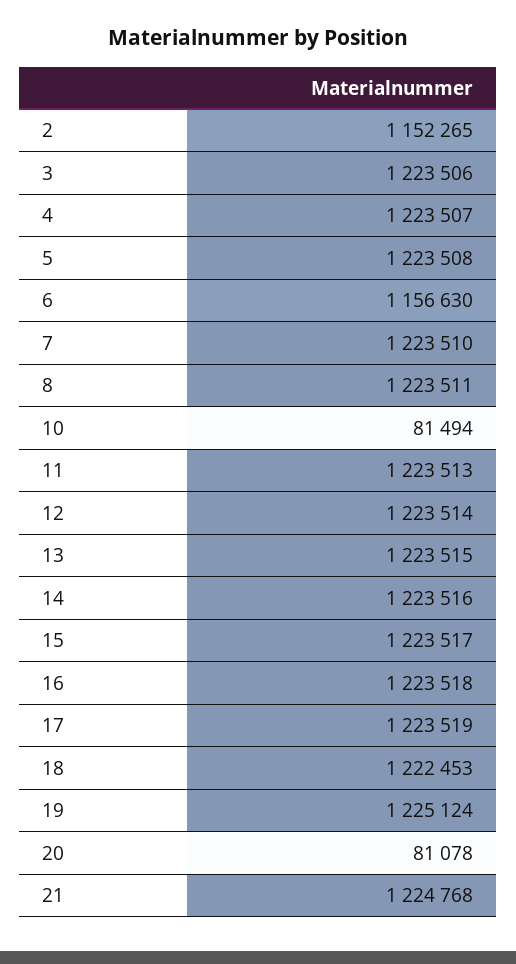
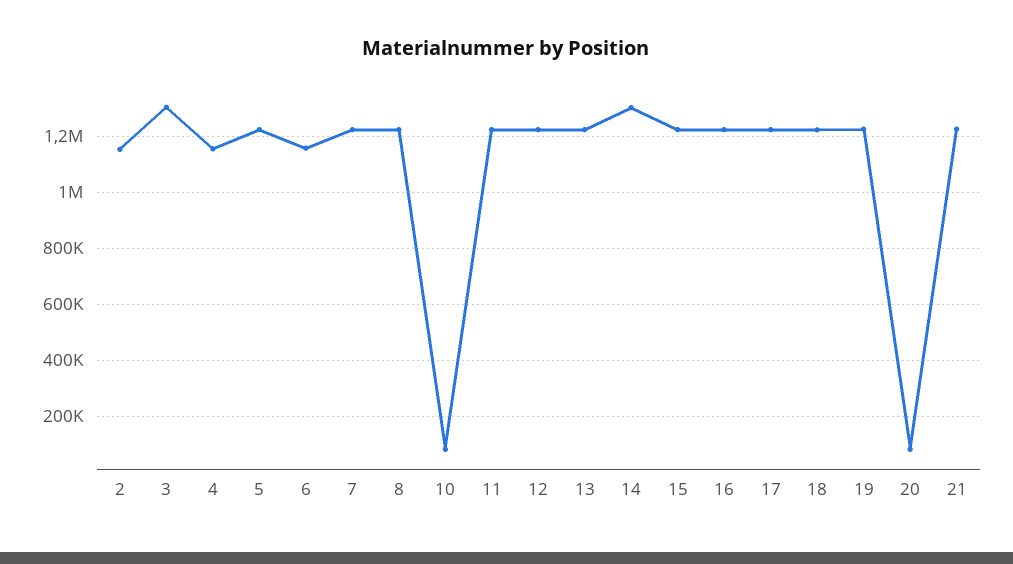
3: 1223506 -> 1300000
4: 1223507 -> 1150000
14: 1223516 -> 1300000

